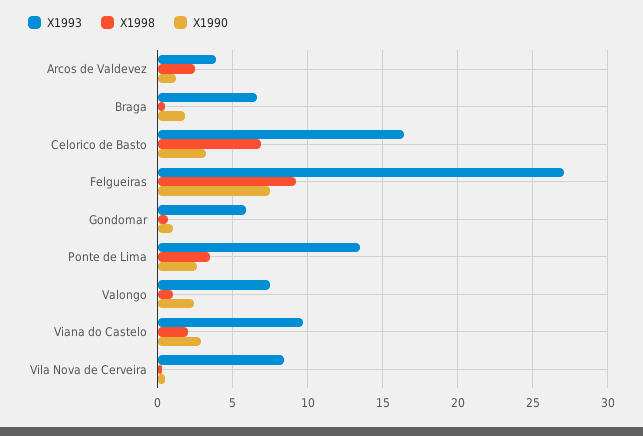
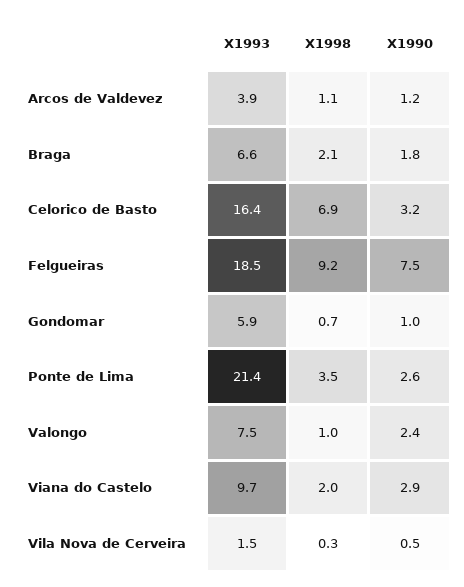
X1998, Arcos de Valdevez: 2.5 -> 1.1
X1998, Braga: 0.5 -> 2.1
X1993, Felgueiras: 27 -> 18.5
X1993, Ponte de Lima: 13.5 -> 21.4
X1993, Vila Nova de Cerveira: 8.5 -> 1.5

